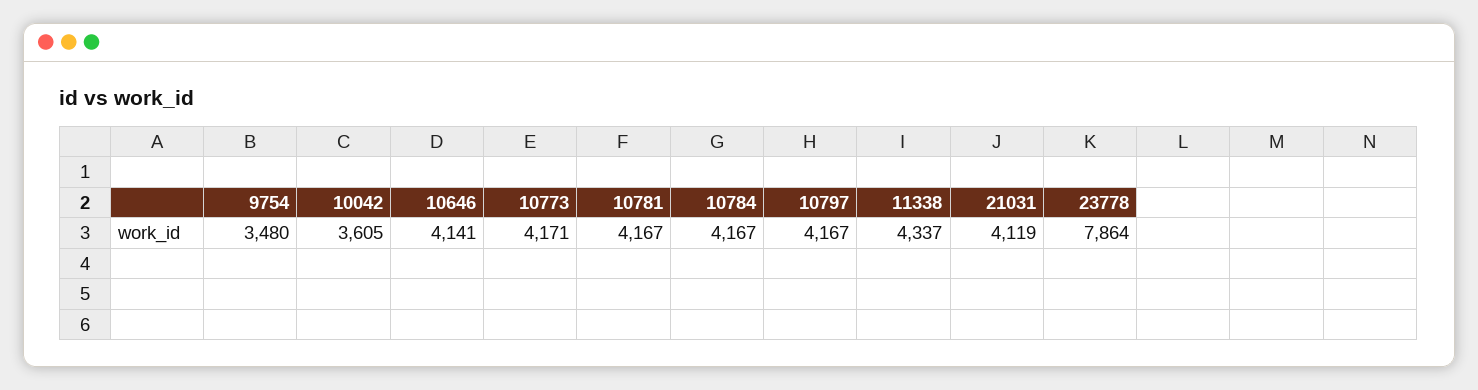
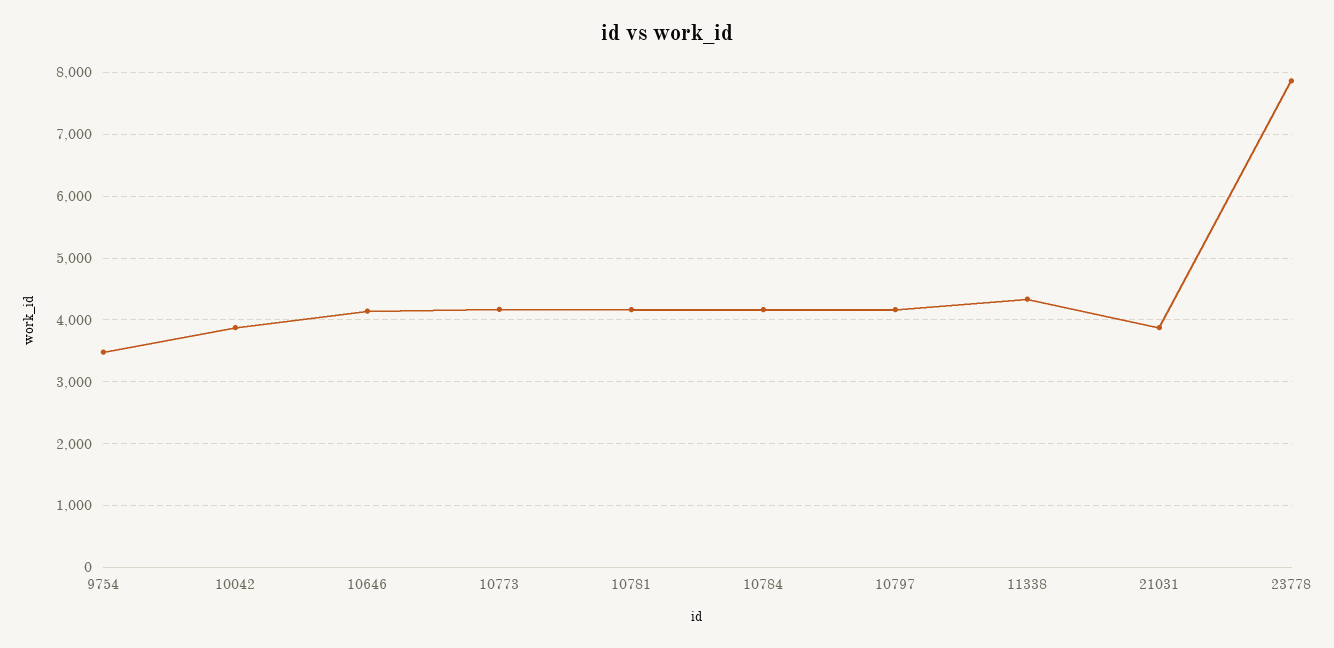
10042: 3605 -> 3900
21031: 4119 -> 3900

